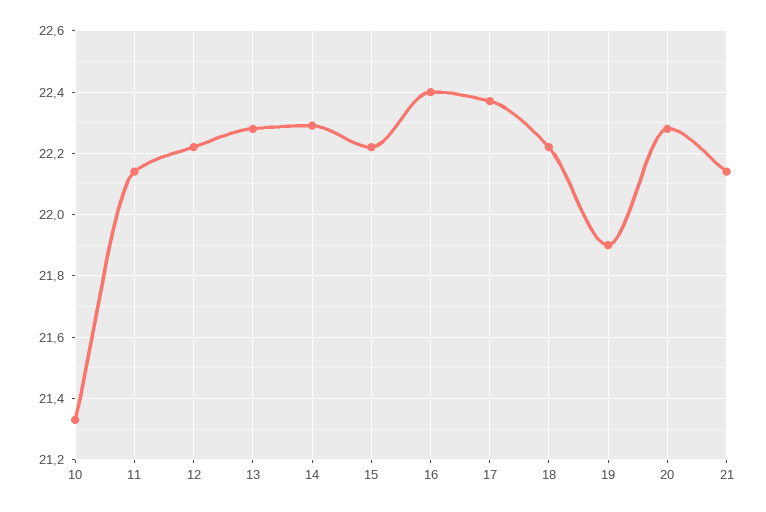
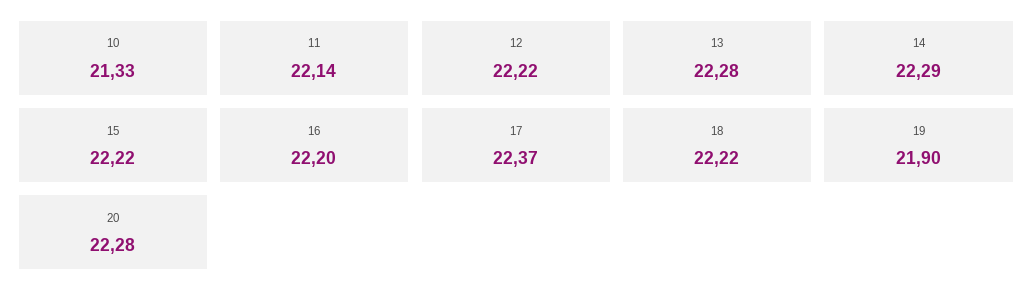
16: 22.4 -> 22.2
21: 22.15 -> none

